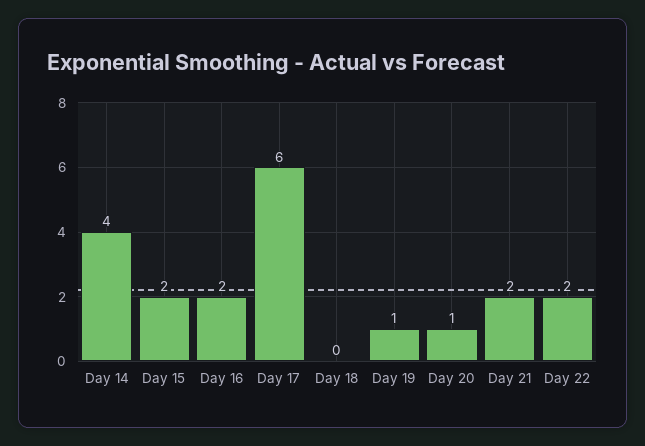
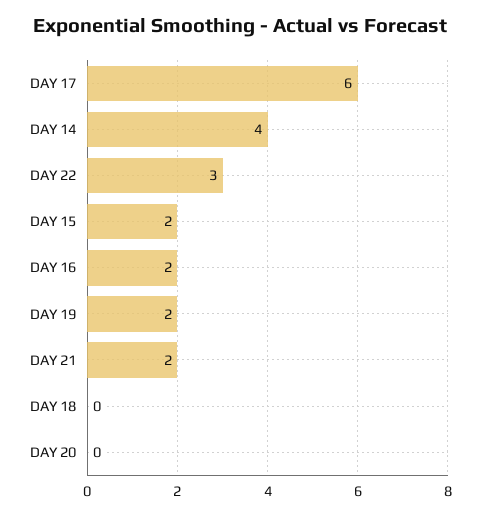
Day 19: 1 -> 2
Day 20: 1 -> 0
Day 22: 2 -> 3

